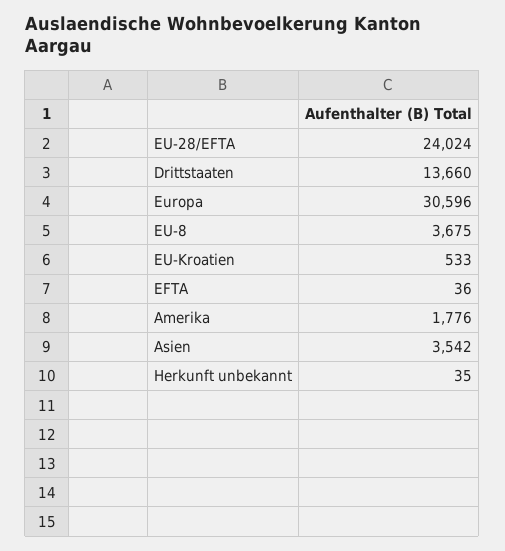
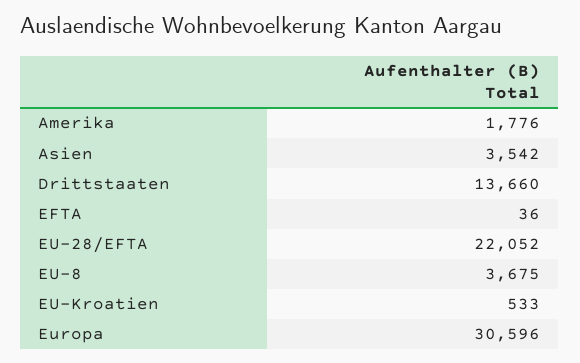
EU-28/EFTA: 24024 -> 22052
Herkunft unbekannt: 35 -> none

